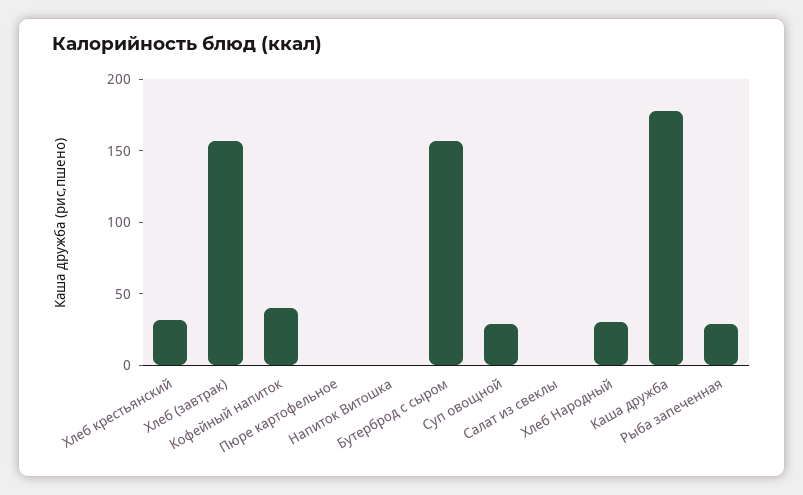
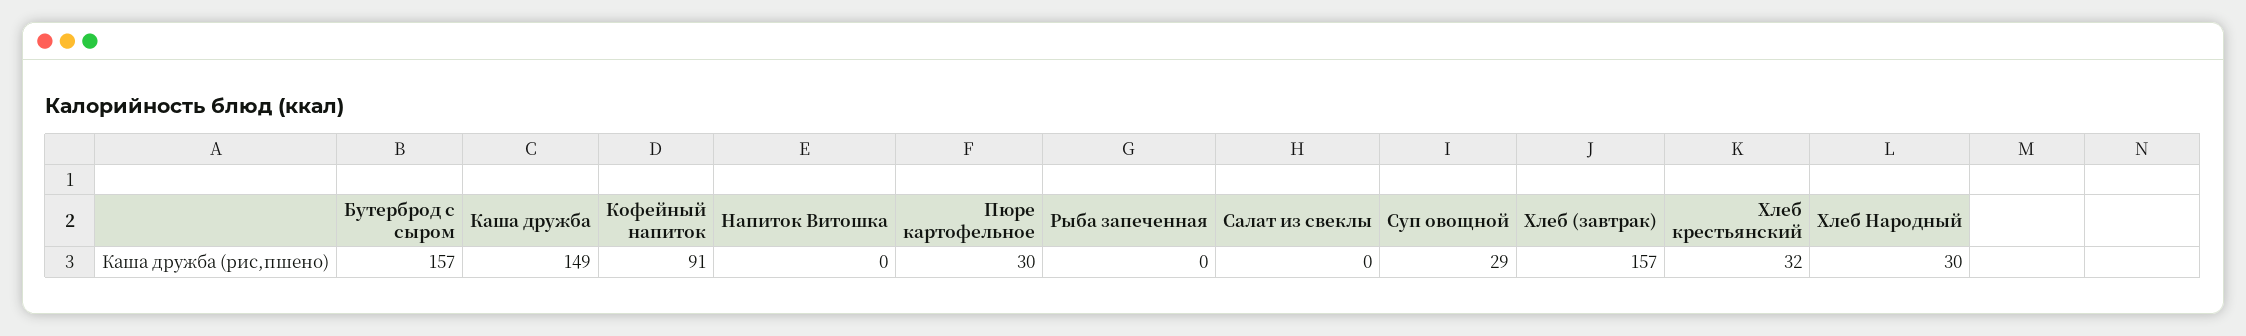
Кофейный напиток: 40 -> 91
Пюре картофельное: 0 -> 30
Каша дружба: 180 -> 149
Рыба запеченная: 30 -> 0

